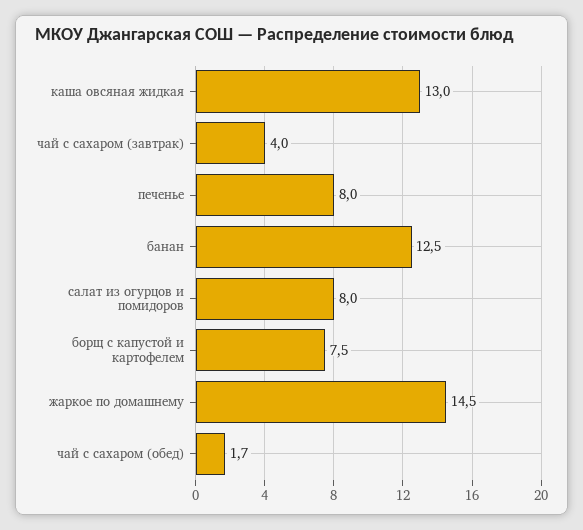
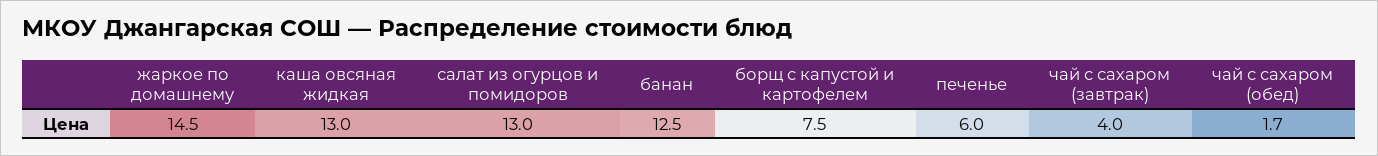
печенье: 8 -> 6
салат из огурцов и помидоров: 8 -> 13

